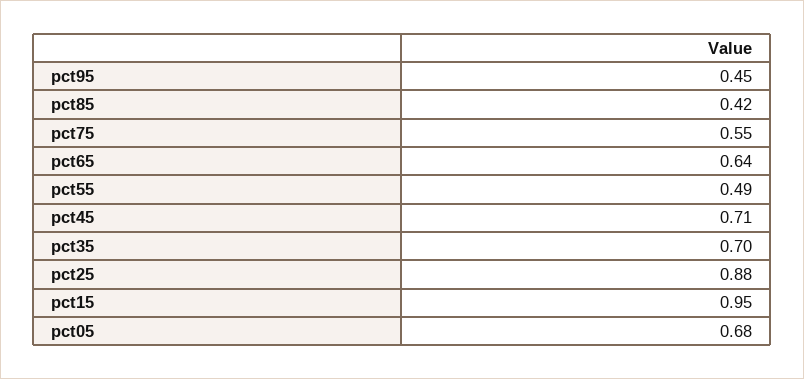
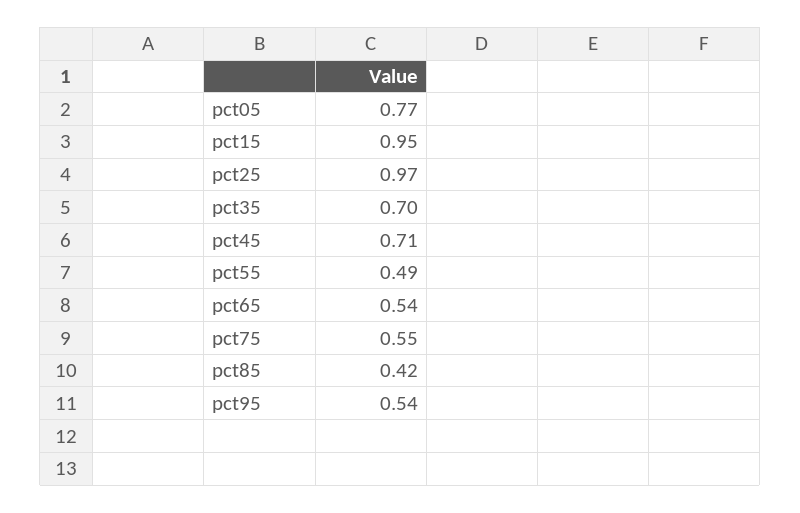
pct95: 0.45 -> 0.54
pct65: 0.64 -> 0.54
pct25: 0.88 -> 0.97
pct05: 0.68 -> 0.77

